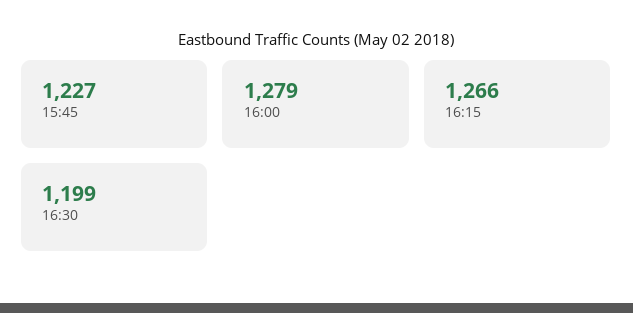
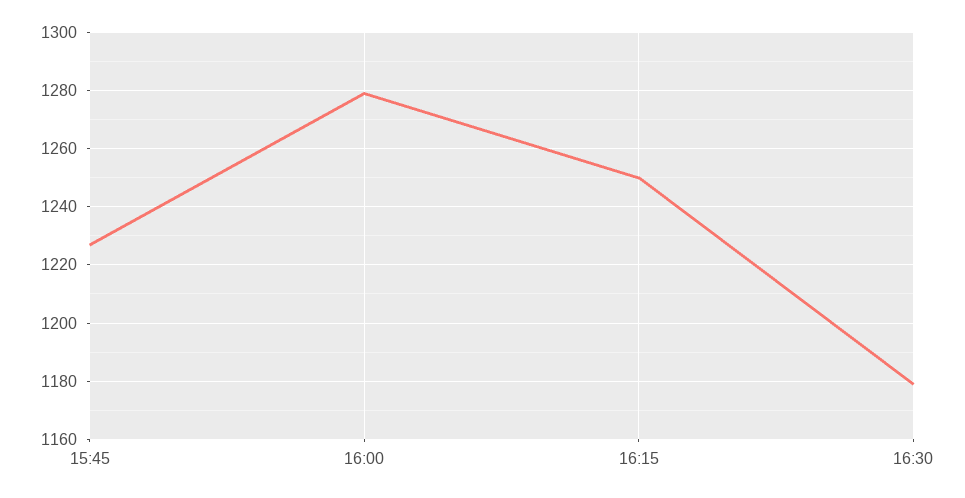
16:15: 1266 -> 1250
16:30: 1199 -> 1180

